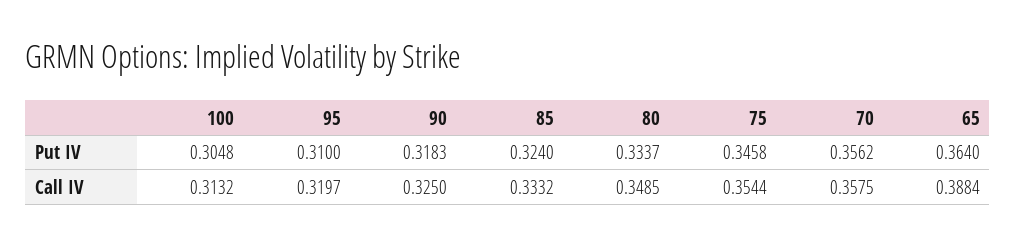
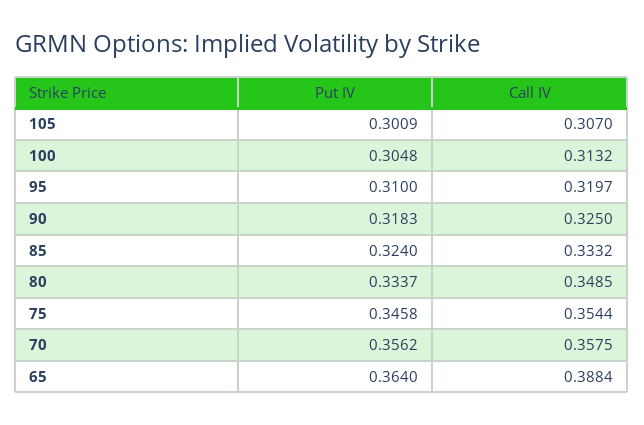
105, Put IV: none -> 0.3009
105, Call IV: none -> 0.307

